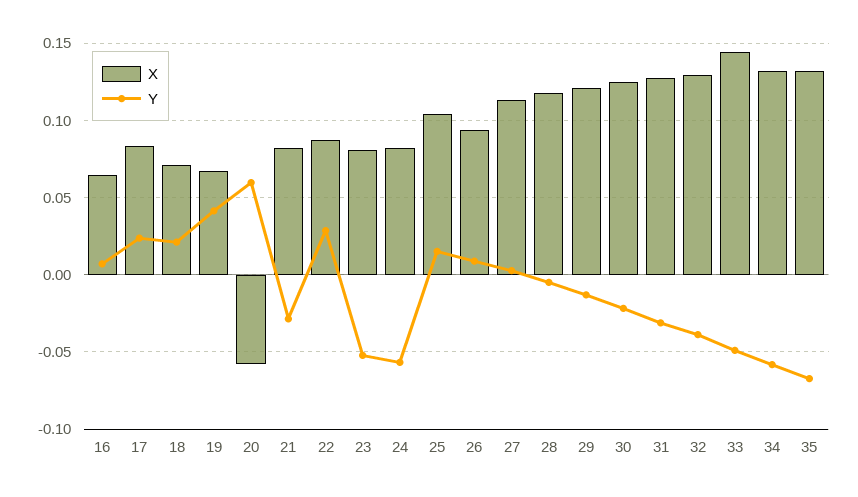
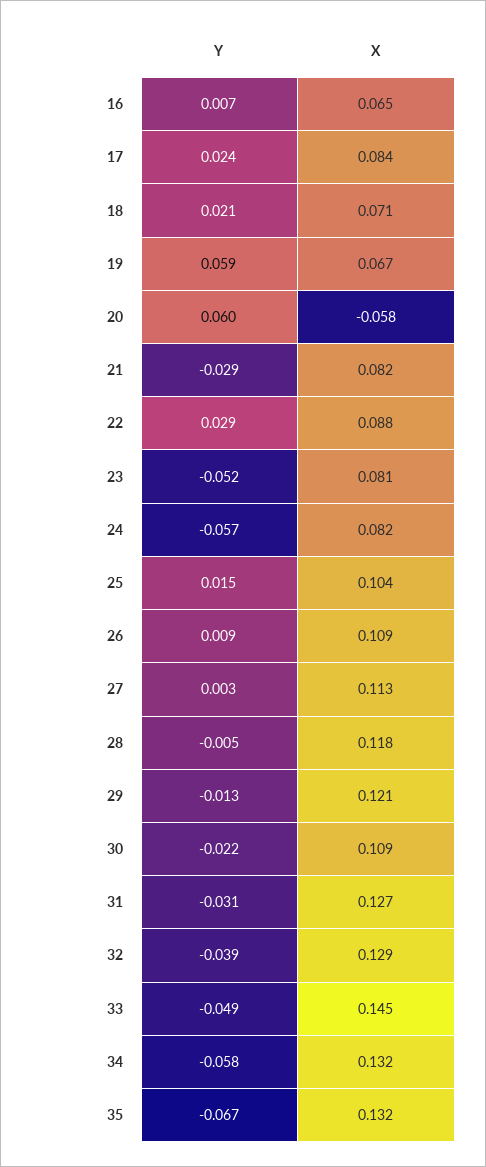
Y, 19: 0.04 -> 0.059
X, 26: 0.095 -> 0.109
X, 30: 0.125 -> 0.109

